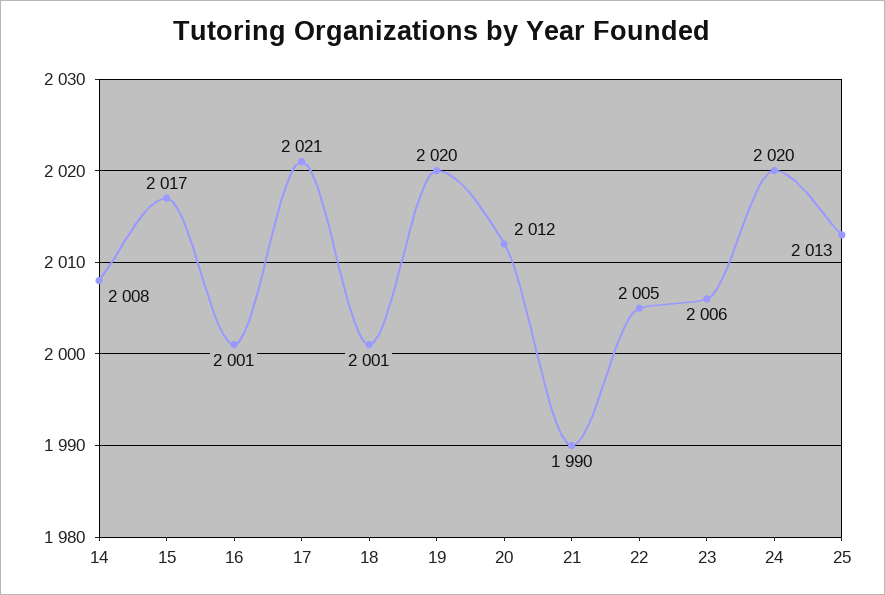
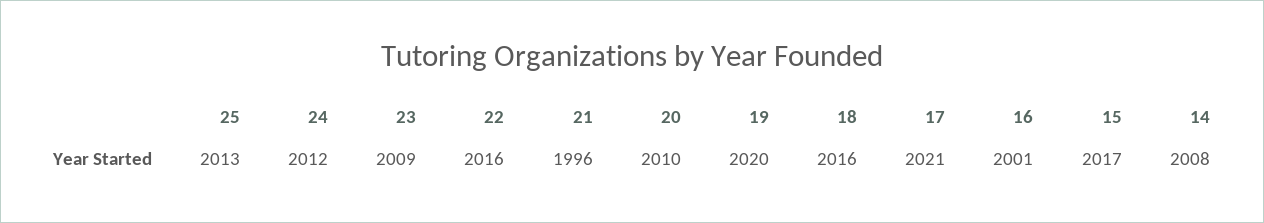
18: 2001 -> 2016
20: 2012 -> 2010
21: 1990 -> 1996
22: 2005 -> 2016
23: 2006 -> 2009
24: 2020 -> 2012

